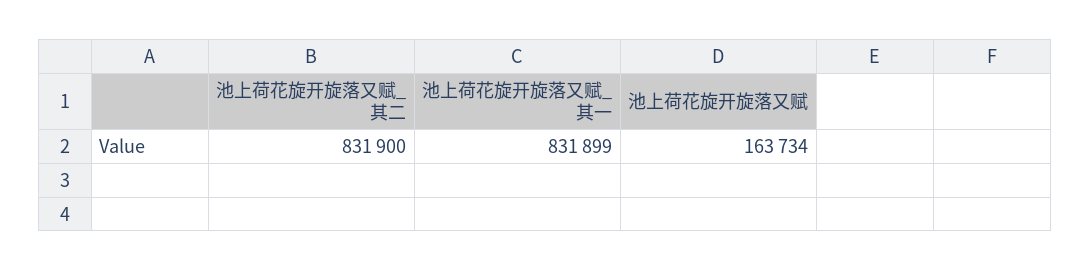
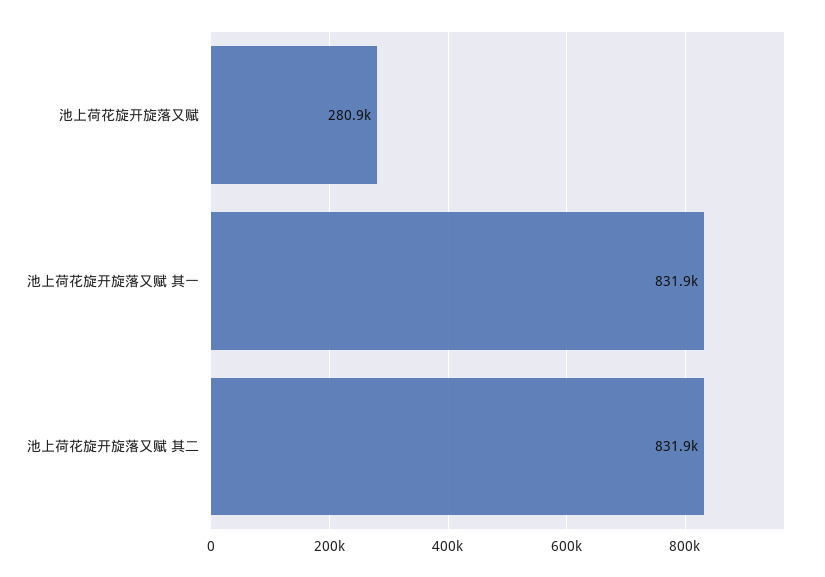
池上荷花旋开旋落又赋: 163734 -> 280900

